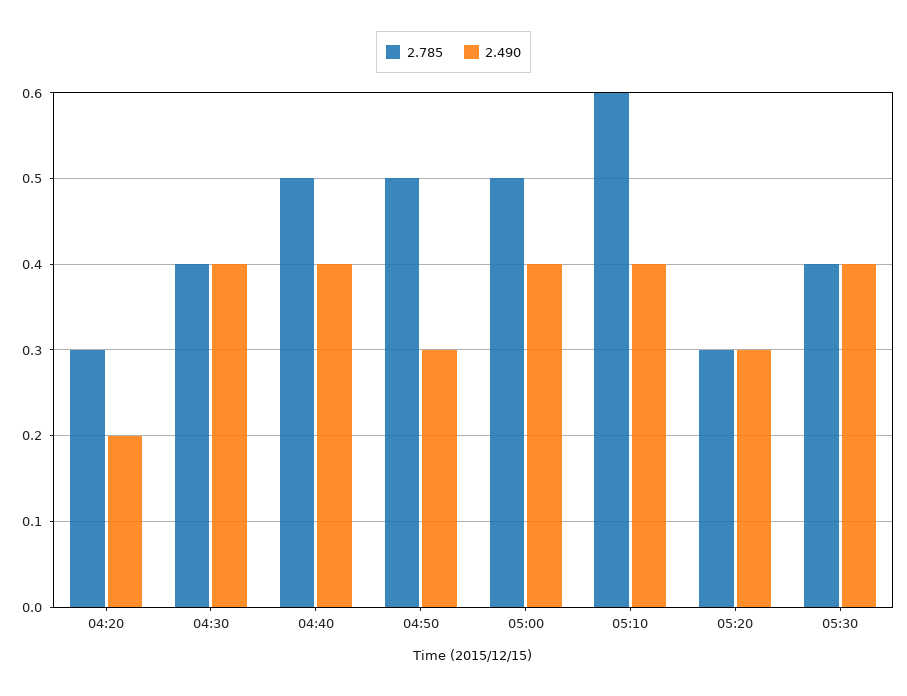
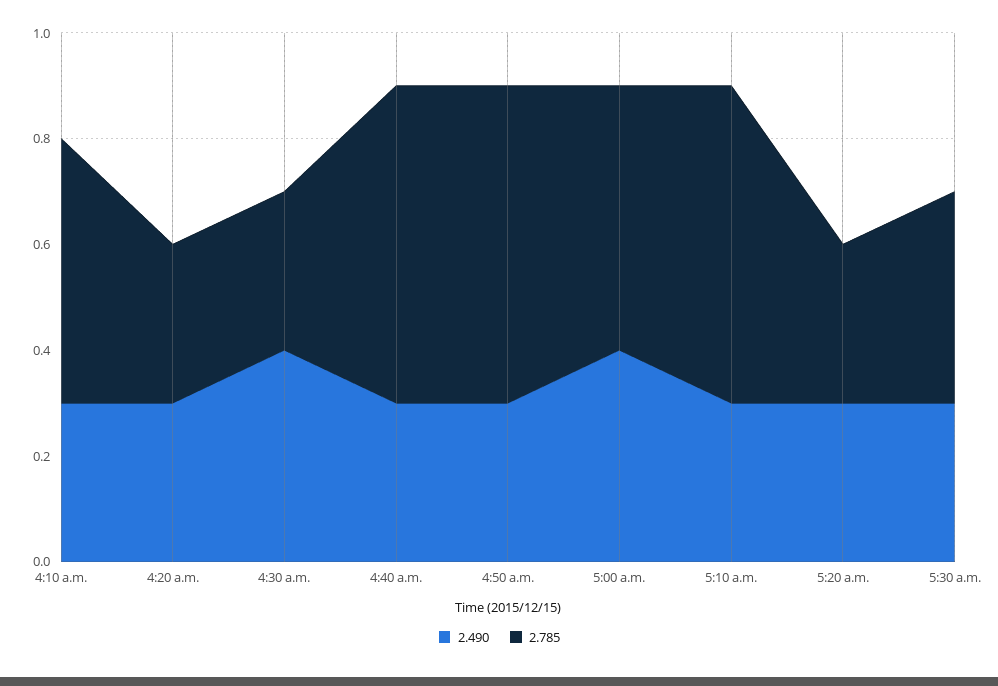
2.490, 04:20: 0.2 -> 0.3
2.785, 04:30: 0.4 -> 0.3
2.785, 04:40: 0.5 -> 0.6
2.490, 04:40: 0.4 -> 0.3
2.785, 04:50: 0.5 -> 0.6
2.490, 05:10: 0.4 -> 0.3
2.490, 05:30: 0.4 -> 0.3
2.490, 4:10 a.m.: none -> 0.3
2.785, 4:10 a.m.: none -> 0.5

